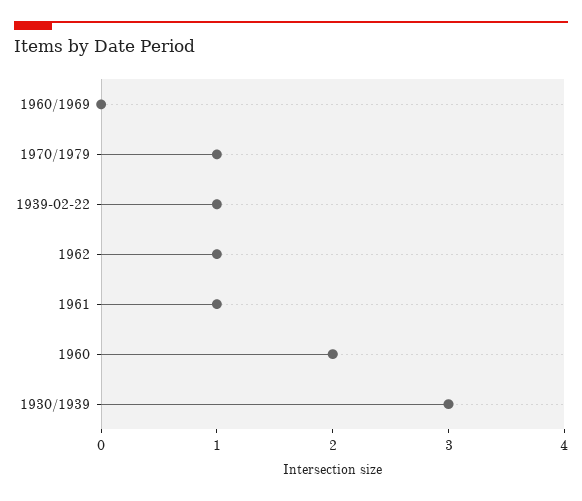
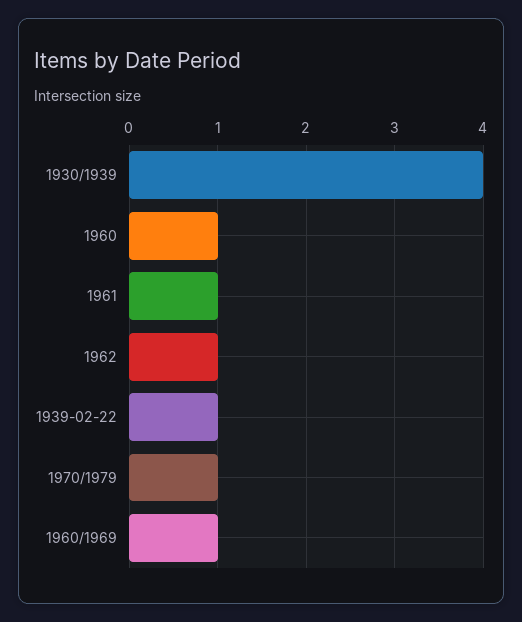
1960/1969: 0 -> 1
1960: 2 -> 1
1930/1939: 3 -> 4

